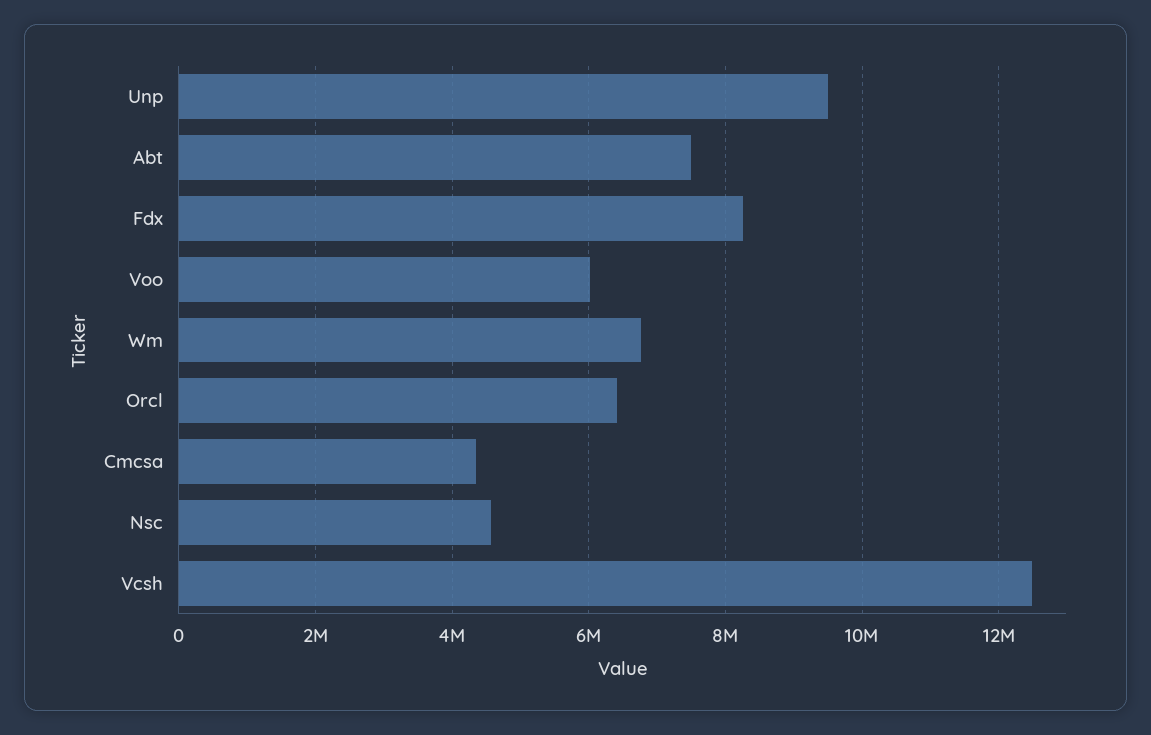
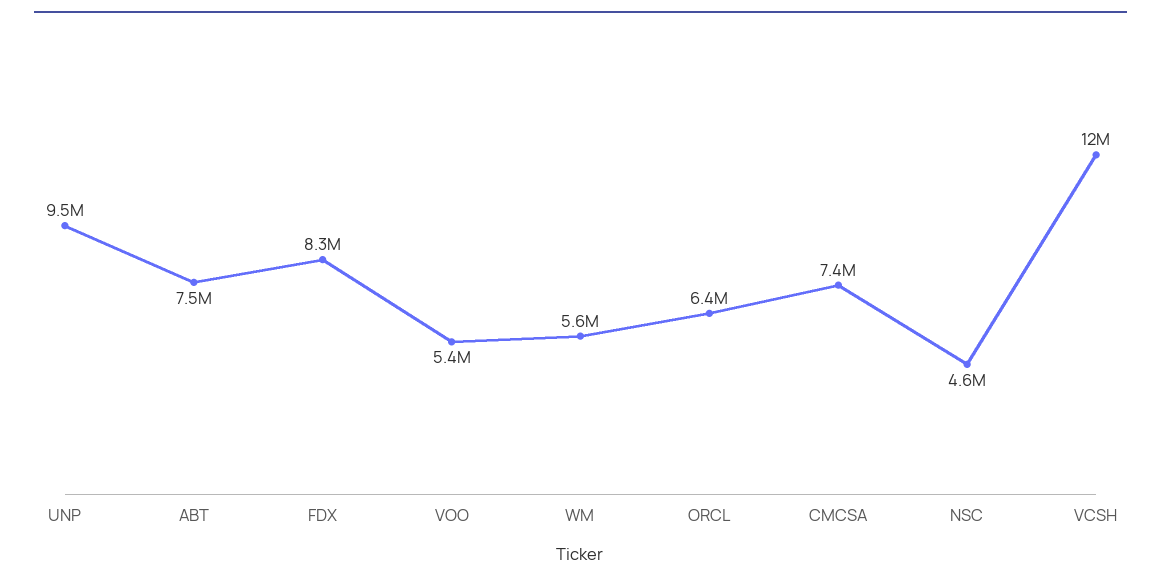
Voo: 6000000 -> 5400000
Wm: 6800000 -> 5600000
Cmcsa: 4400000 -> 7400000

